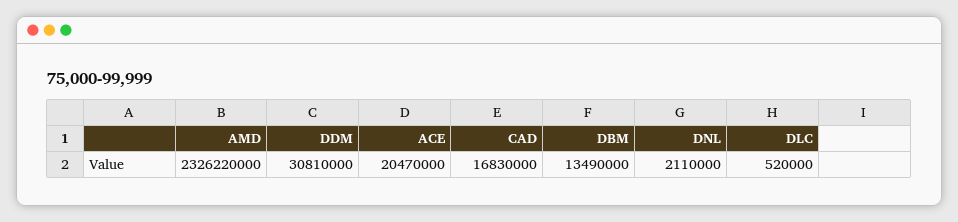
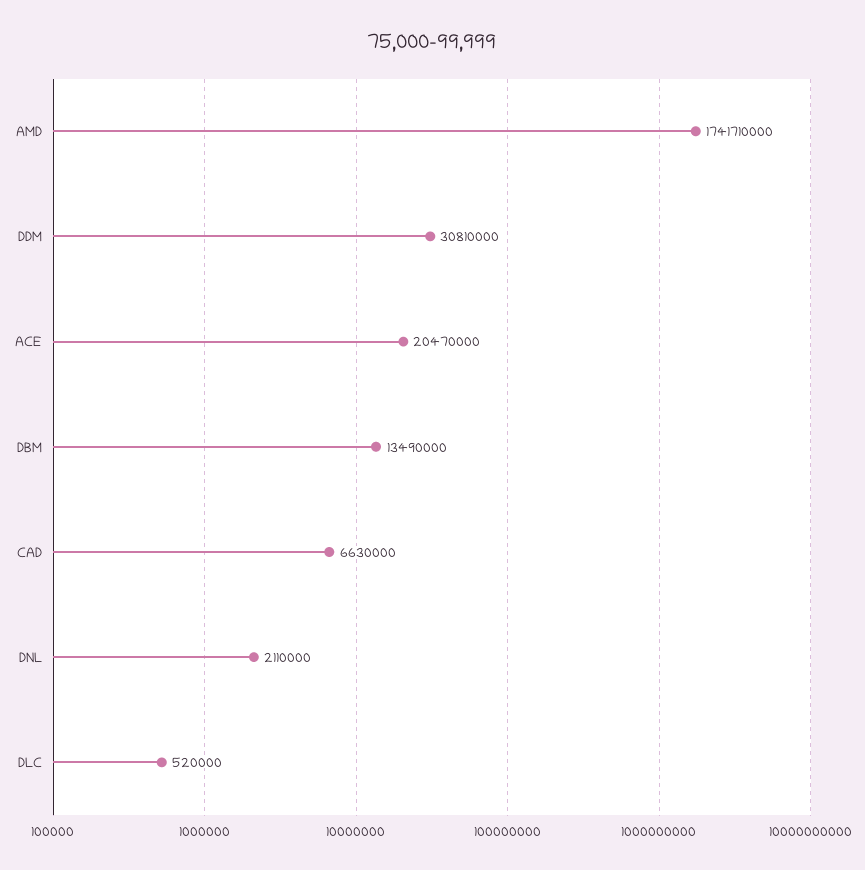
AMD: 2326220000 -> 1741710000
CAD: 16830000 -> 6630000

